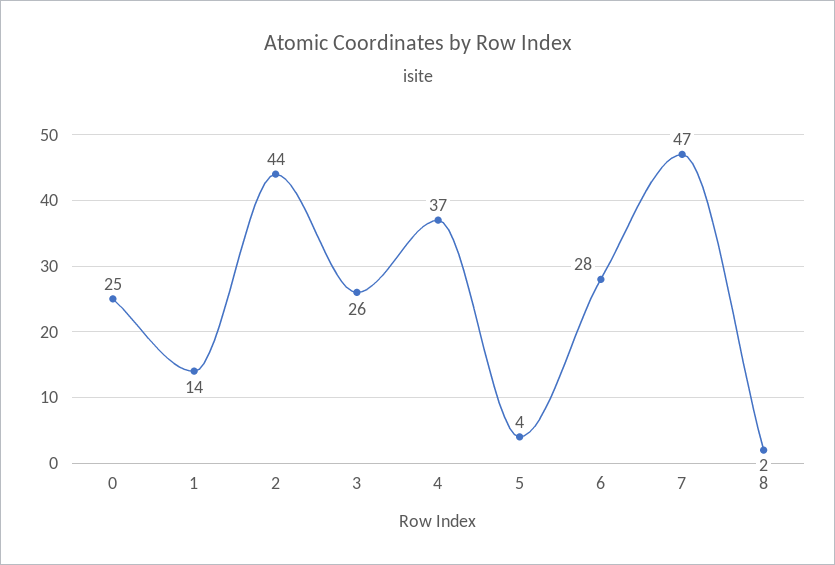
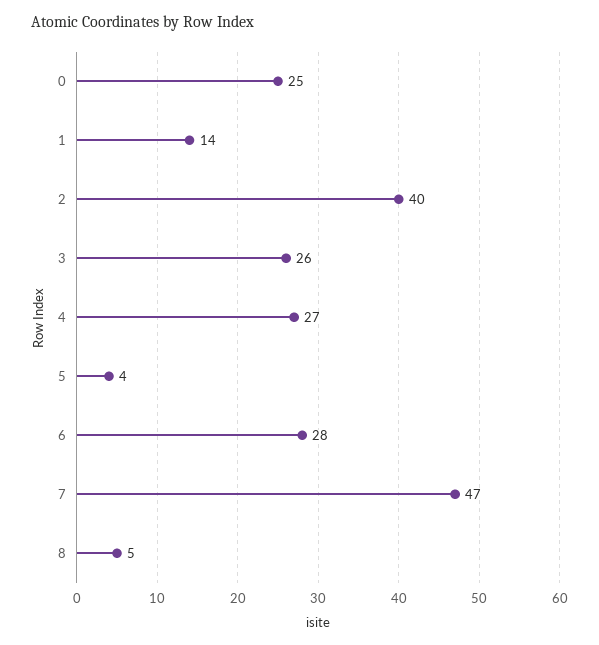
2: 44 -> 40
4: 37 -> 27
8: 2 -> 5

